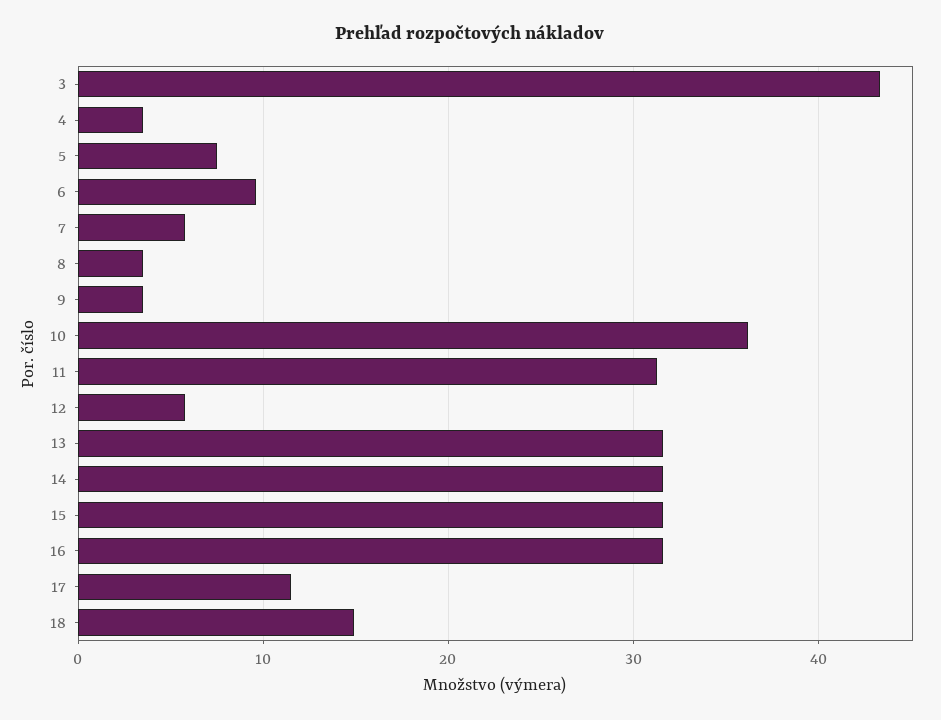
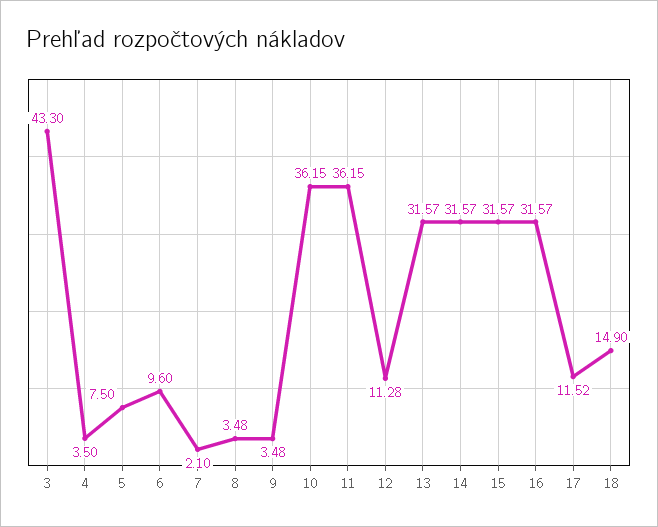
7: 6 -> 2.1
11: 31 -> 36.15
12: 6 -> 11.28

